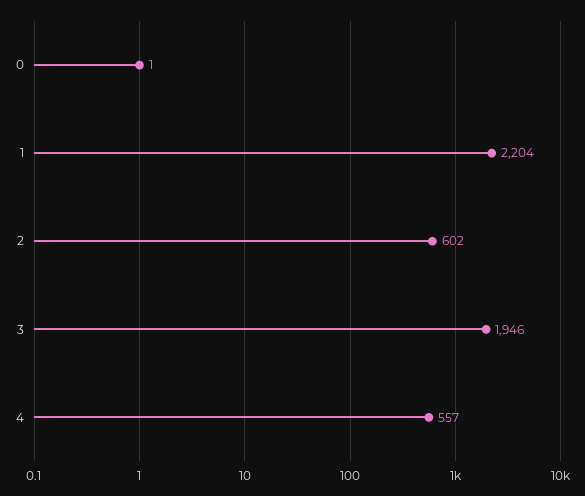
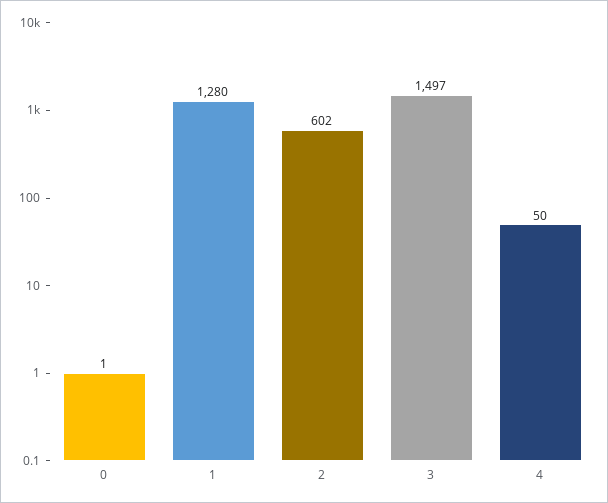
1: 2204 -> 1280
3: 1946 -> 1497
4: 557 -> 50

